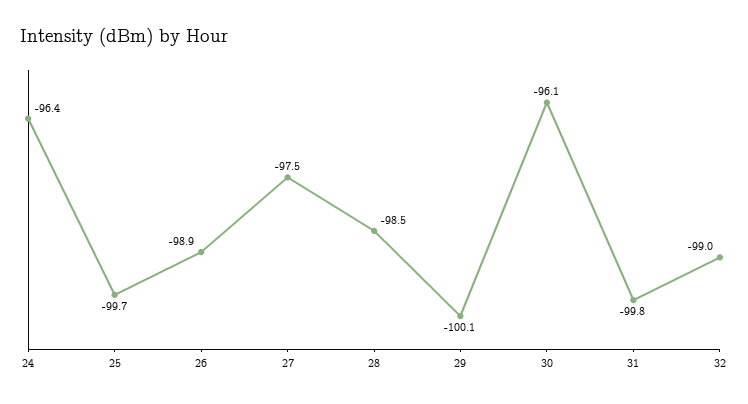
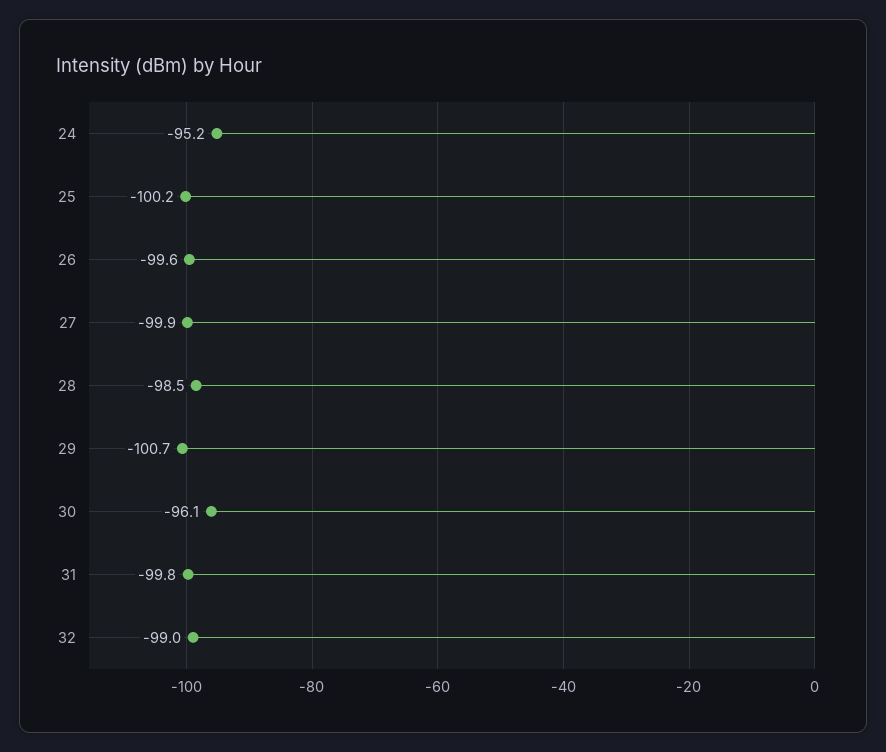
24: -96.4 -> -95.2
25: -99.7 -> -100.2
26: -98.9 -> -99.6
27: -97.5 -> -99.9
29: -100.1 -> -100.7

